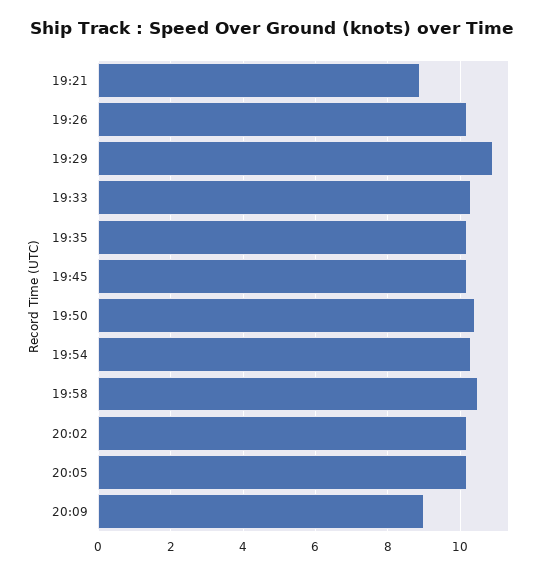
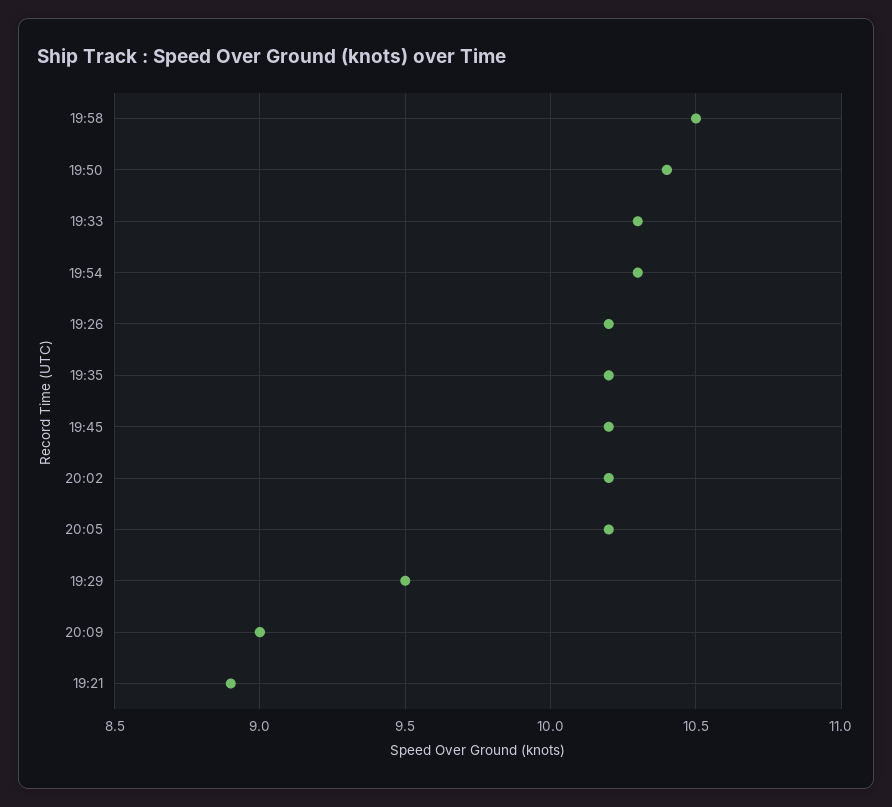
19:29: 11 -> 9.5

